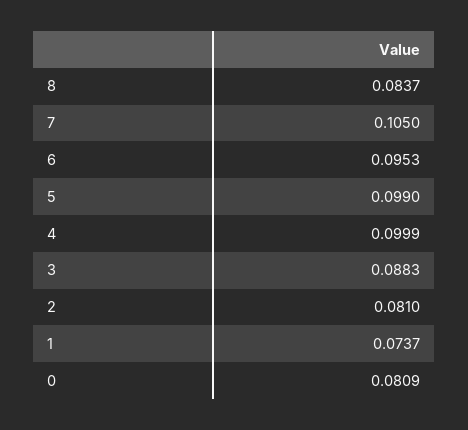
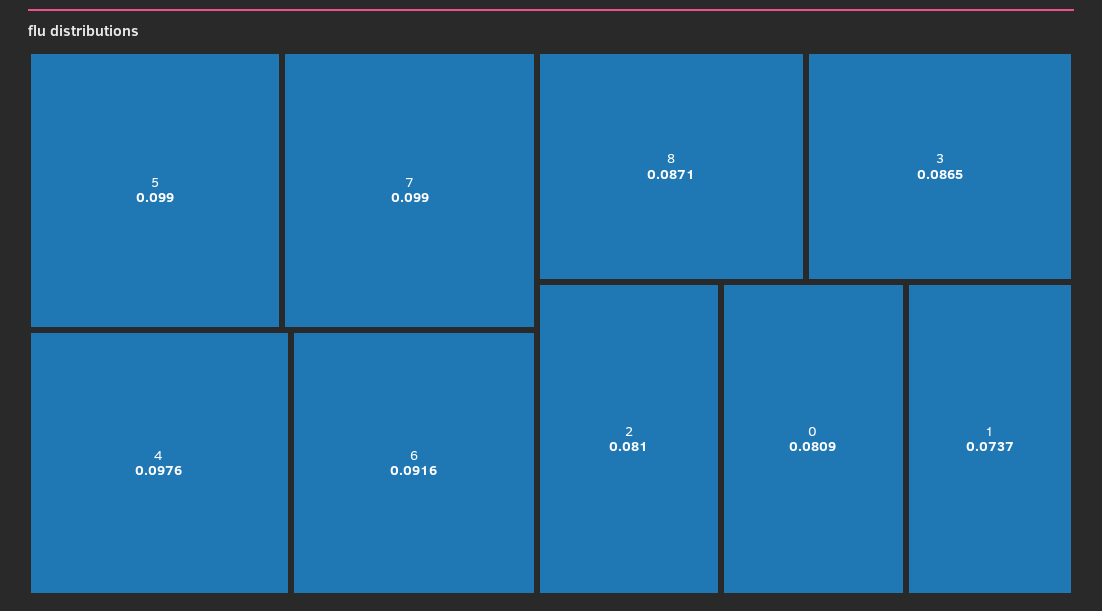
8: 0.0837 -> 0.0871
7: 0.105 -> 0.099
6: 0.0953 -> 0.0916
4: 0.0999 -> 0.0976
3: 0.0883 -> 0.0865

